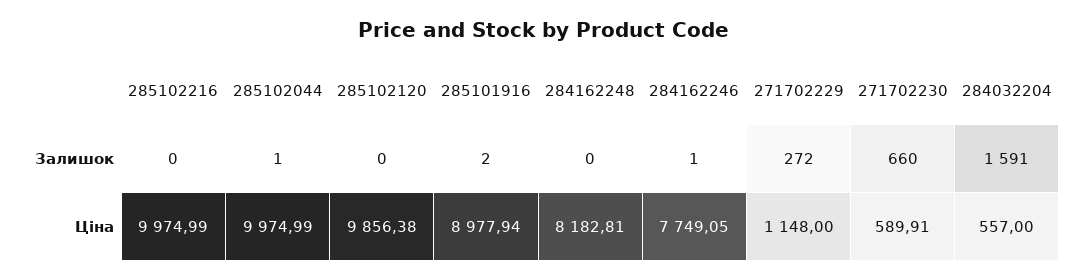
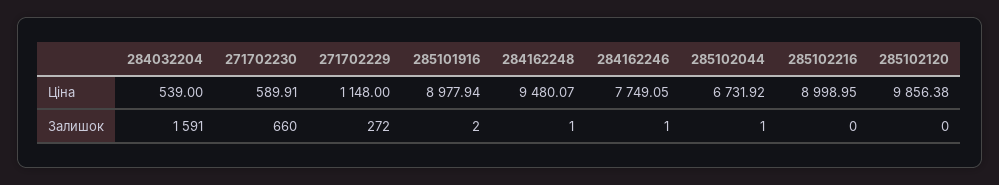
284162248, Залишок: 0 -> 1
285102216, Ціна: 9974.99 -> 8998.95
285102044, Ціна: 9974.99 -> 6731.92
284162248, Ціна: 8182.81 -> 9480.07
284032204, Ціна: 557 -> 539

